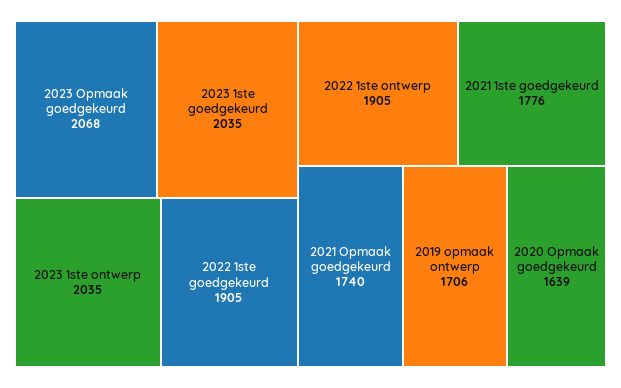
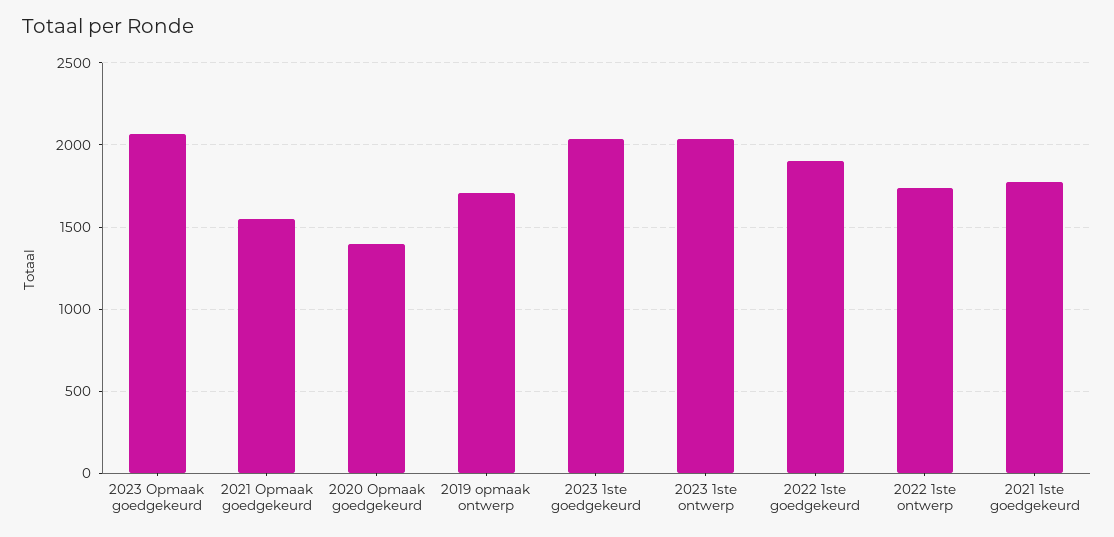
2022 1ste ontwerp: 1905 -> 1750
2021 Opmaak goedgekeurd: 1740 -> 1550
2020 Opmaak goedgekeurd: 1639 -> 1400

